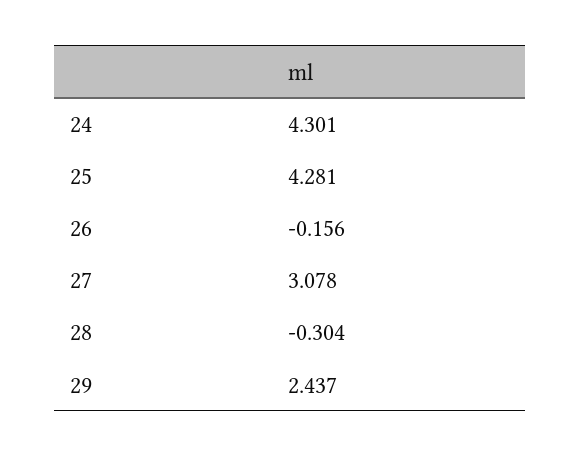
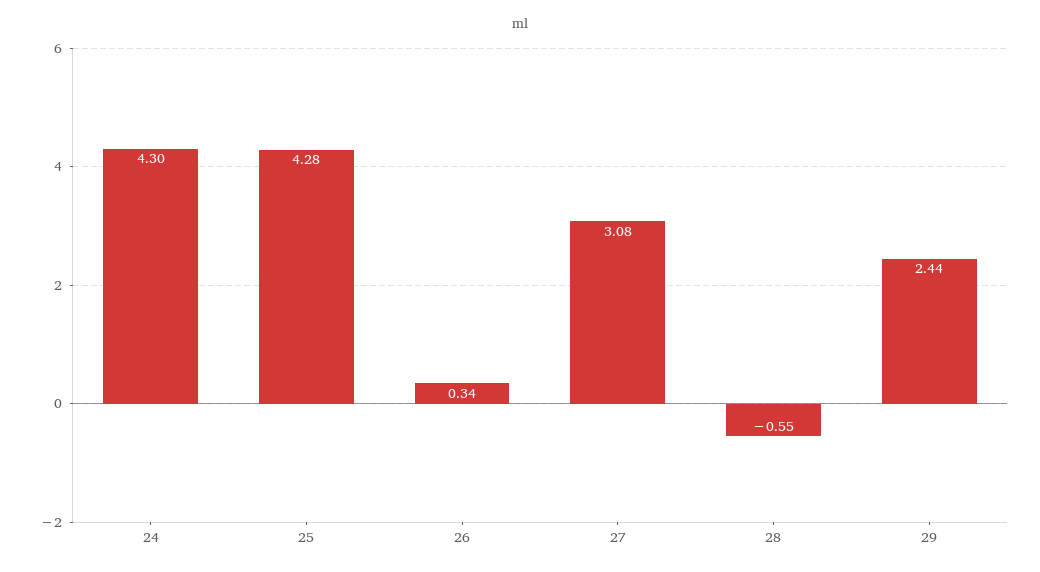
26: -0.156 -> 0.34
28: -0.304 -> -0.55

